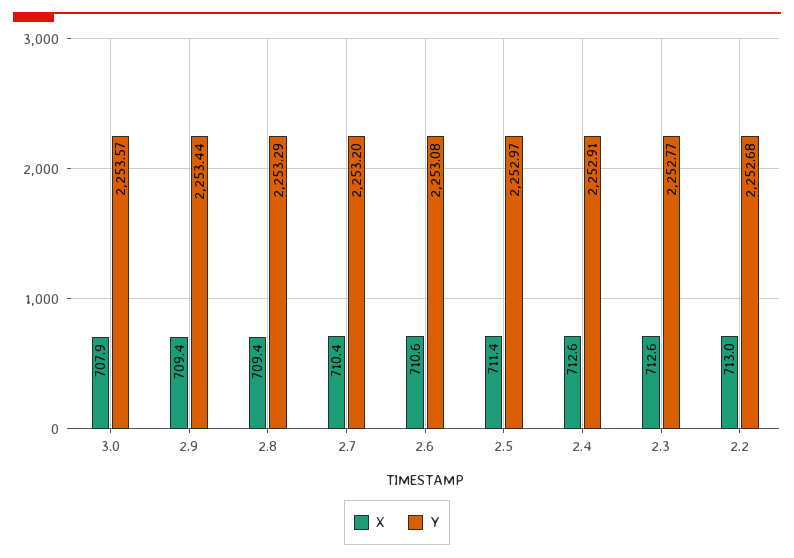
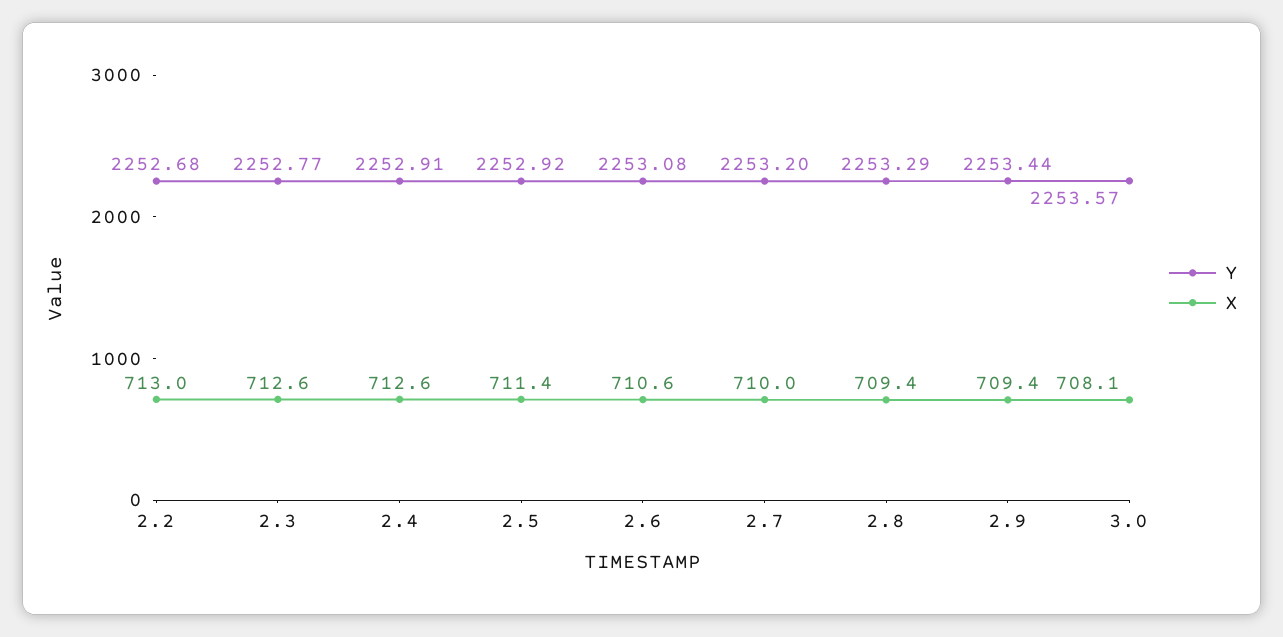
X, 3.0: 707.9 -> 708.1
X, 2.7: 710.4 -> 710
Y, 2.5: 2252.97 -> 2252.92

